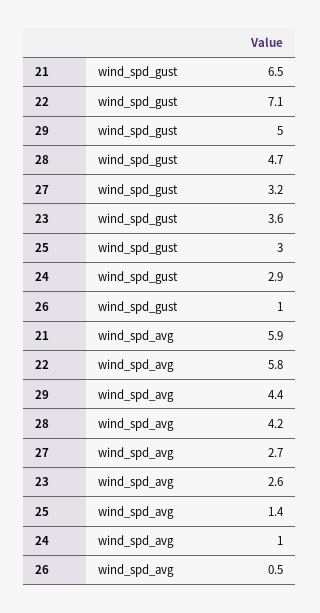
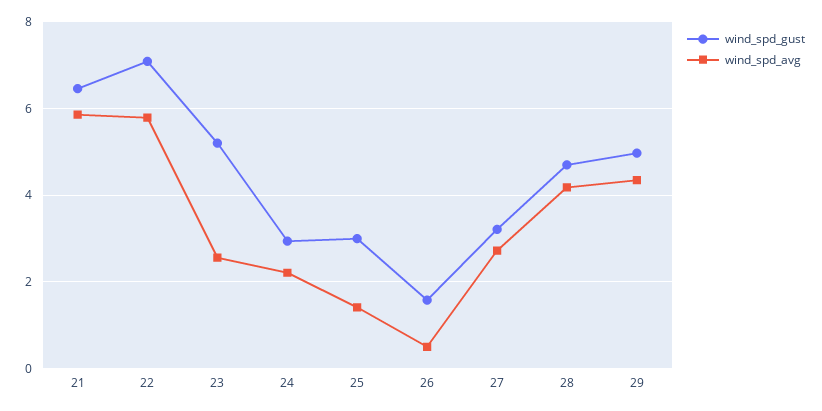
wind_spd_gust, 23: 3.6 -> 5.2
wind_spd_gust, 26: 1 -> 1.6
wind_spd_avg, 24: 1 -> 2.2

